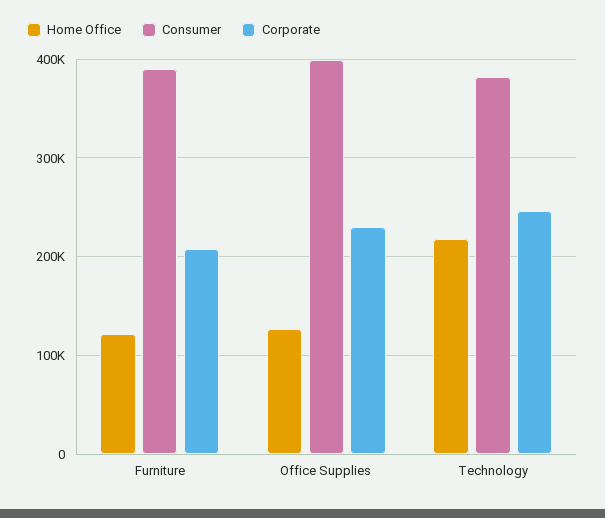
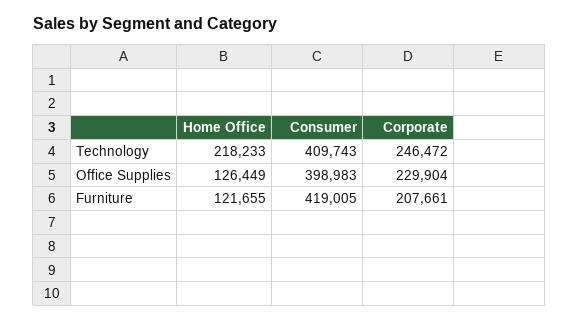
Consumer, Furniture: 390000 -> 419005
Consumer, Technology: 380000 -> 409743

